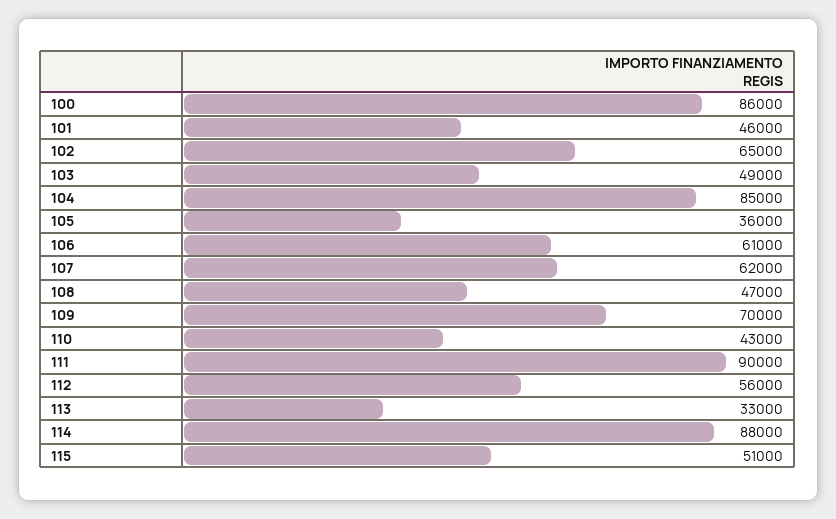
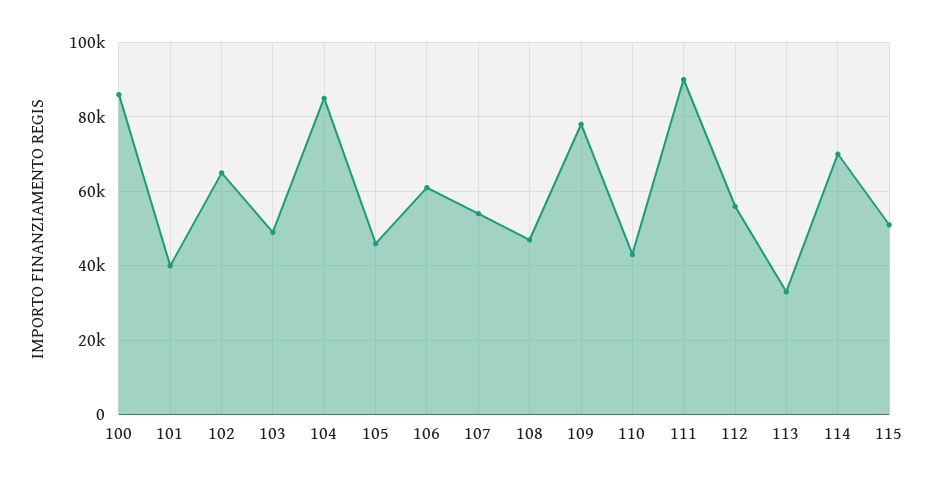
101: 46000 -> 40000
105: 36000 -> 46000
107: 62000 -> 54000
109: 70000 -> 78000
114: 88000 -> 70000

